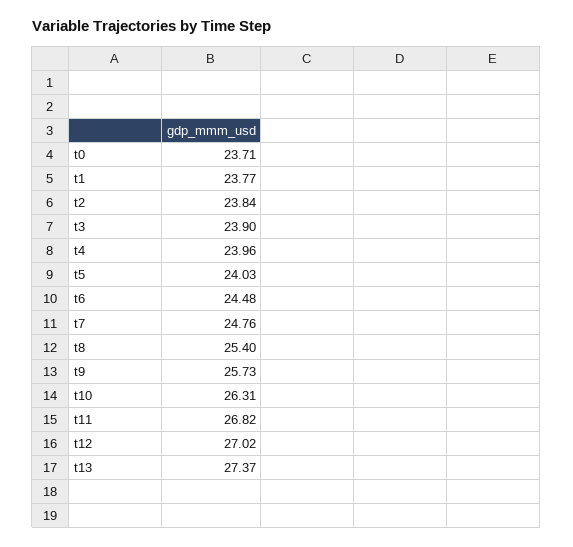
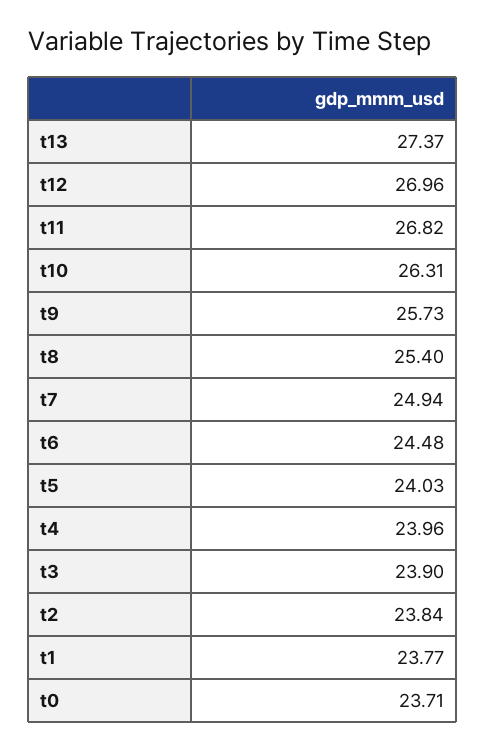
t7: 24.76 -> 24.94
t12: 27.02 -> 26.96

